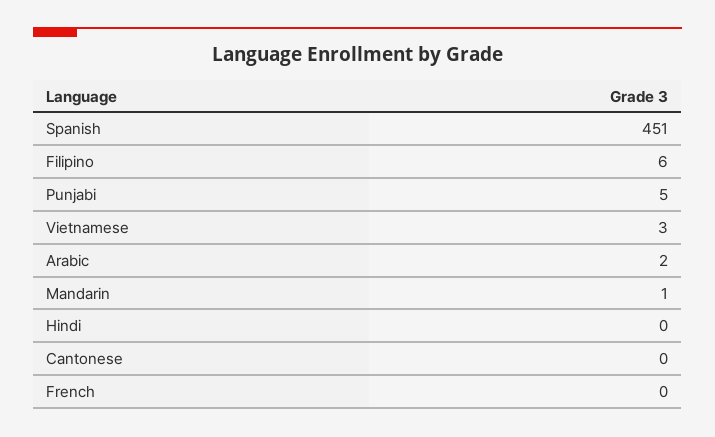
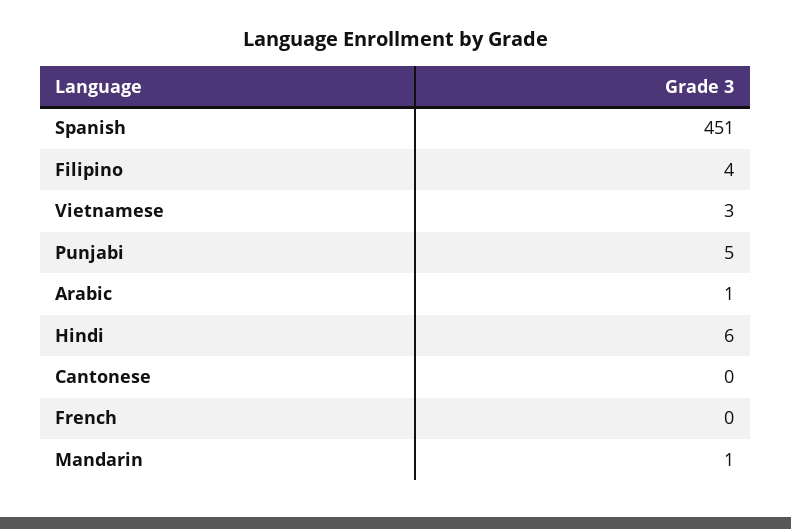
Filipino: 6 -> 4
Arabic: 2 -> 1
Hindi: 0 -> 6

